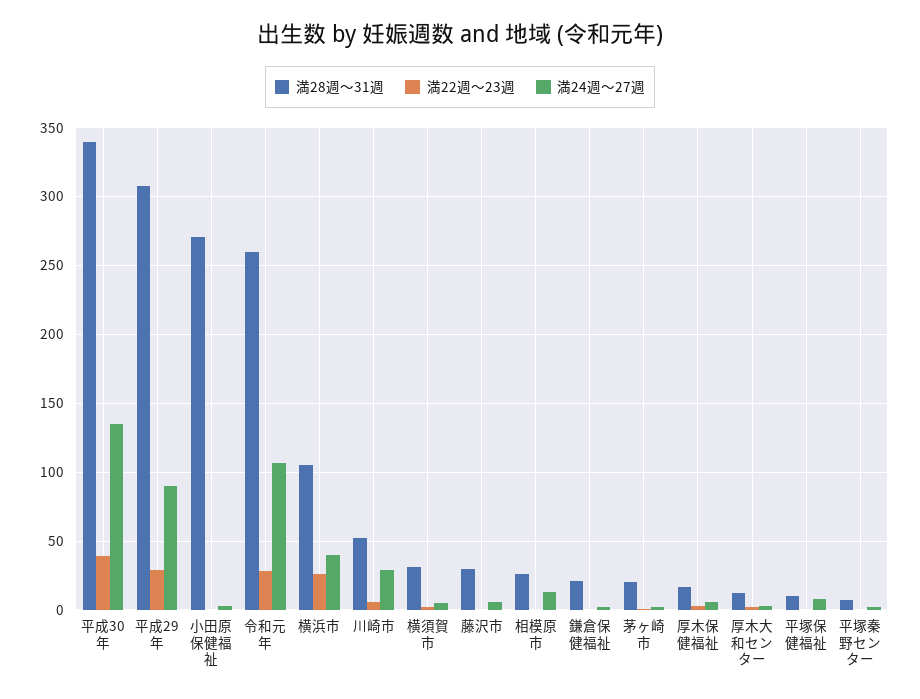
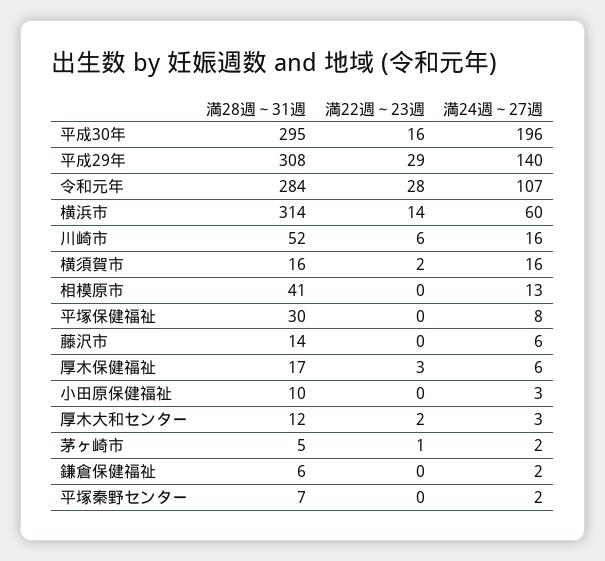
満28週～31週, 平成30年: 340 -> 295
満22週～23週, 平成30年: 40 -> 16
満24週～27週, 平成30年: 135 -> 196
満24週～27週, 平成29年: 90 -> 140
満28週～31週, 小田原保健福祉: 270 -> 10
満28週～31週, 令和元年: 260 -> 284
満28週～31週, 横浜市: 105 -> 314
満22週～23週, 横浜市: 25 -> 14
満24週～27週, 横浜市: 40 -> 60
満24週～27週, 川崎市: 30 -> 16
満28週～31週, 横須賀市: 30 -> 16
満24週～27週, 横須賀市: 5 -> 16
満28週～31週, 藤沢市: 30 -> 14
満28週～31週, 相模原市: 25 -> 41
満28週～31週, 鎌倉保健福祉: 20 -> 6
満28週～31週, 茅ヶ崎市: 20 -> 5
満28週～31週, 平塚保健福祉: 10 -> 30

